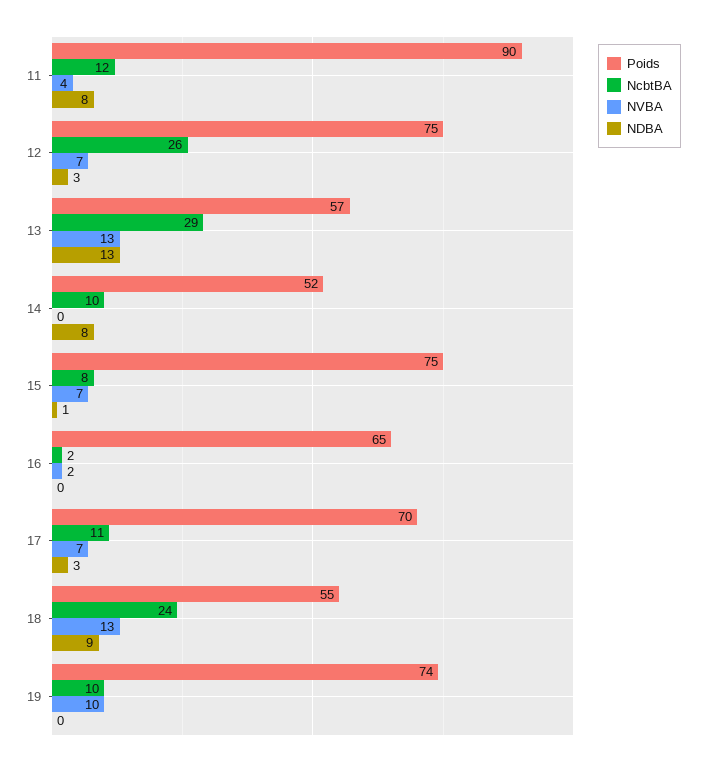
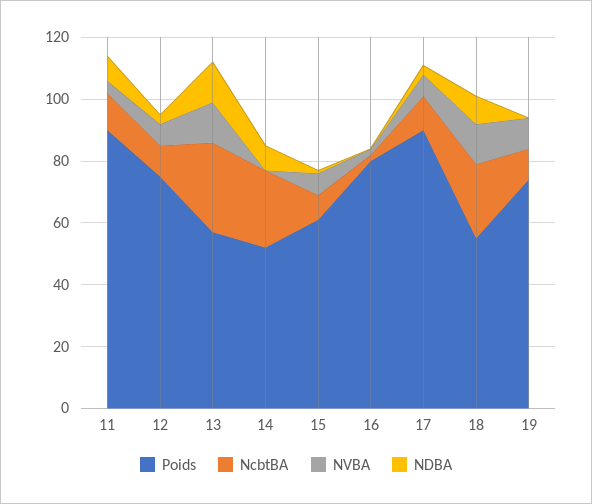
NcbtBA, 12: 26 -> 10
NcbtBA, 14: 10 -> 25
Poids, 15: 75 -> 60
Poids, 16: 65 -> 80
Poids, 17: 70 -> 90

